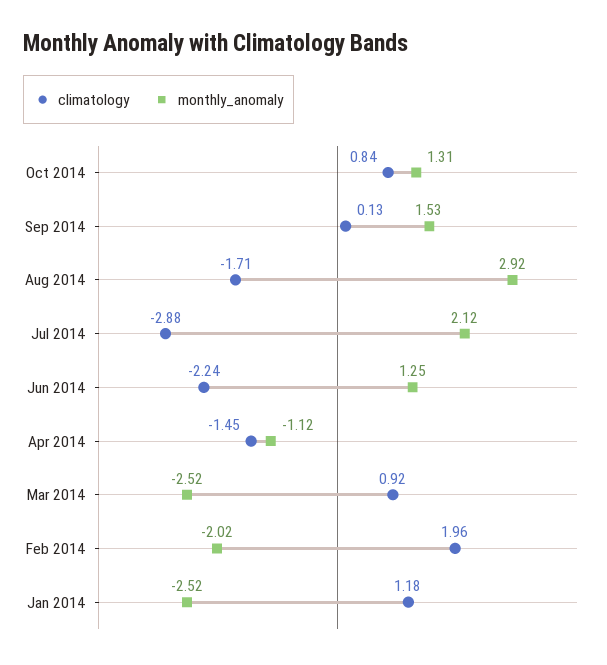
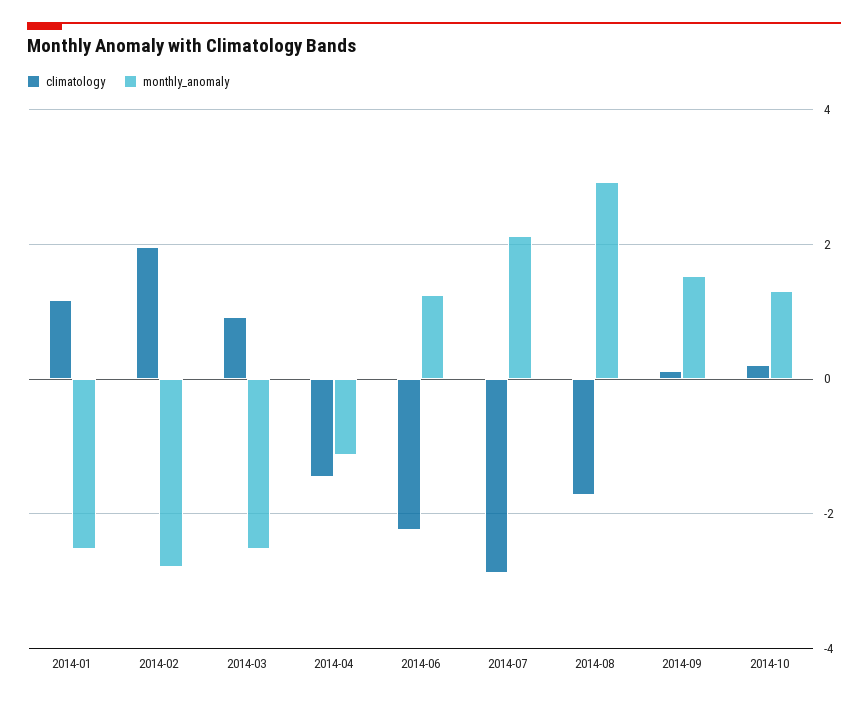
climatology, Oct 2014: 0.84 -> 0.2
monthly_anomaly, Feb 2014: -2.02 -> -2.8

